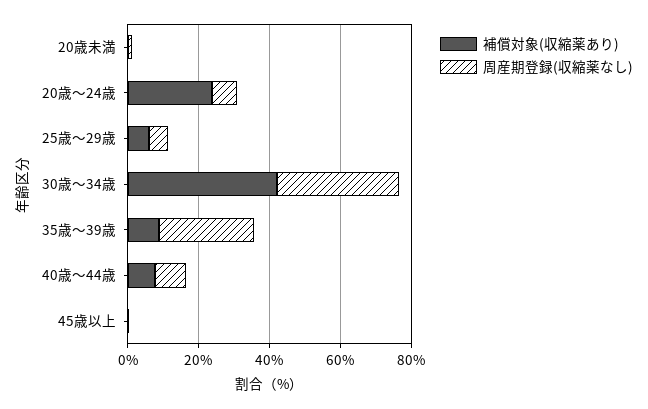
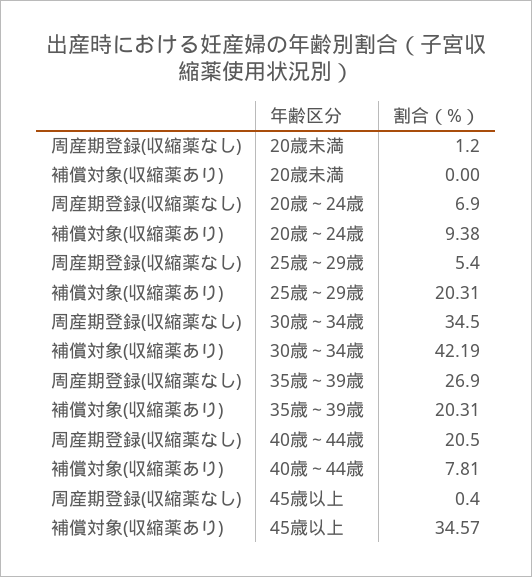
補償対象(収縮薬あり), 20歳～24歳: 25 -> 9.38
補償対象(収縮薬あり), 25歳～29歳: 5 -> 20.31
補償対象(収縮薬あり), 35歳～39歳: 10 -> 20.31
周産期登録(収縮薬なし), 40歳～44歳: 10 -> 20.5
補償対象(収縮薬あり), 45歳以上: 0 -> 34.57

